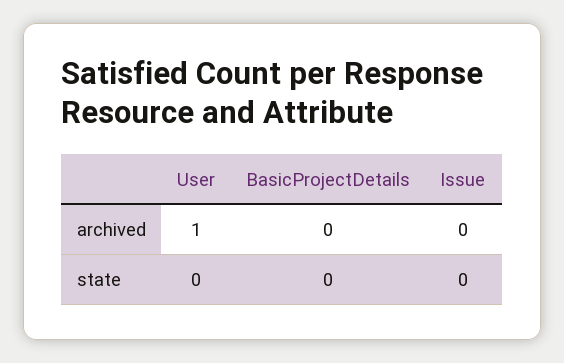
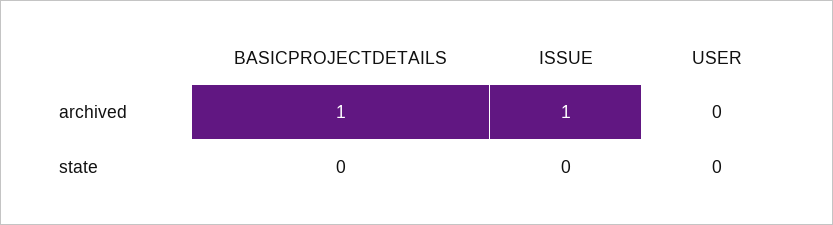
User, archived: 1 -> 0
BasicProjectDetails, archived: 0 -> 1
Issue, archived: 0 -> 1

